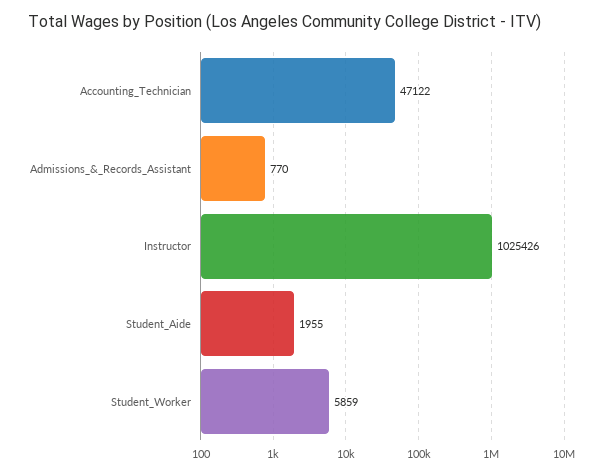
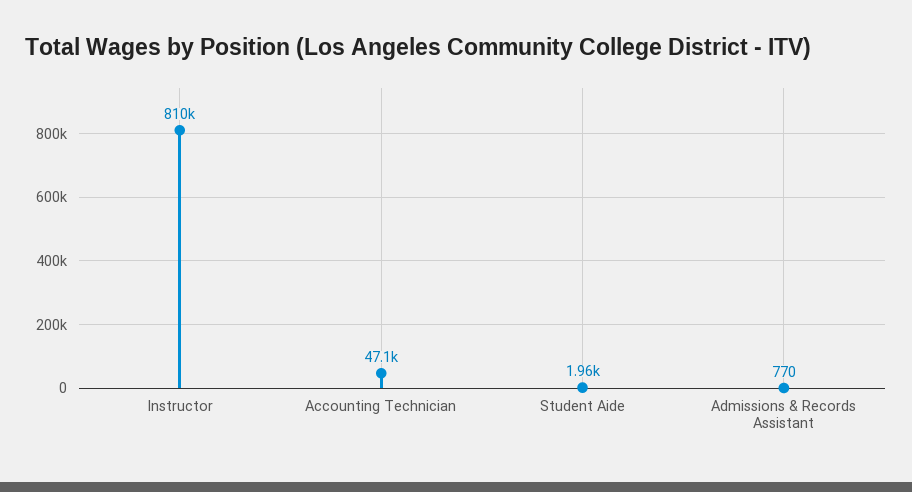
Instructor: 1025426 -> 810000
Student_Worker: 5859 -> none

